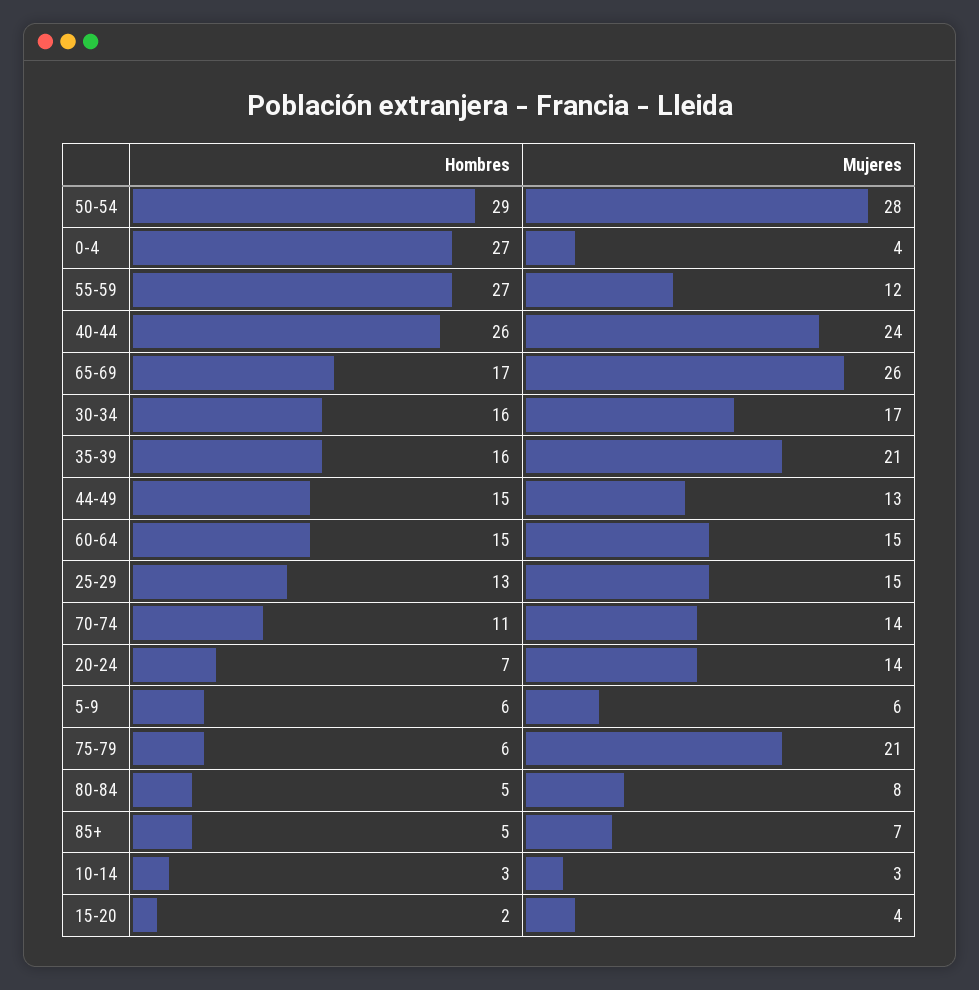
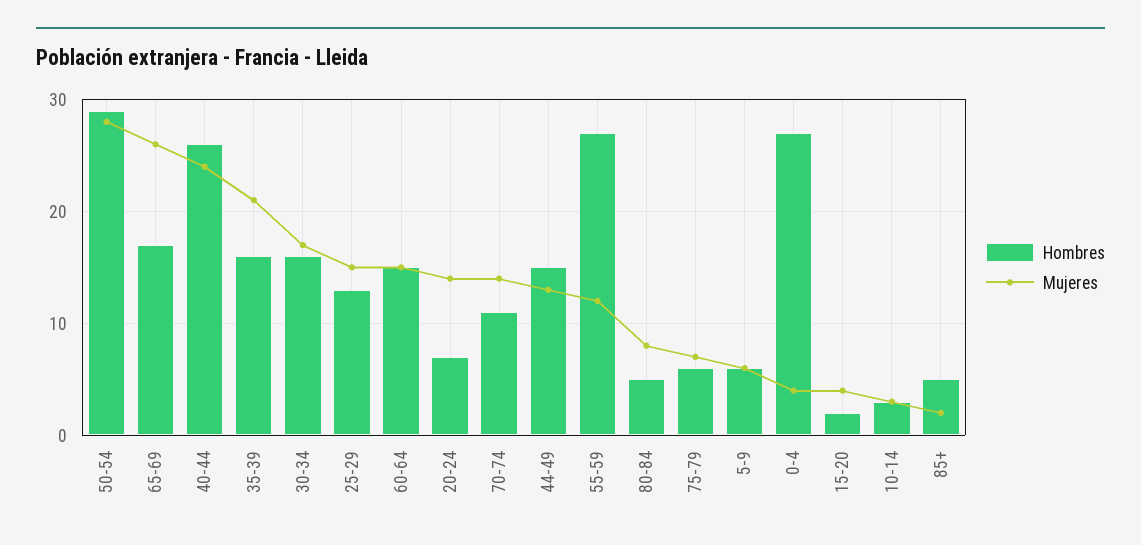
Mujeres, 75-79: 21 -> 7
Mujeres, 85+: 7 -> 2

